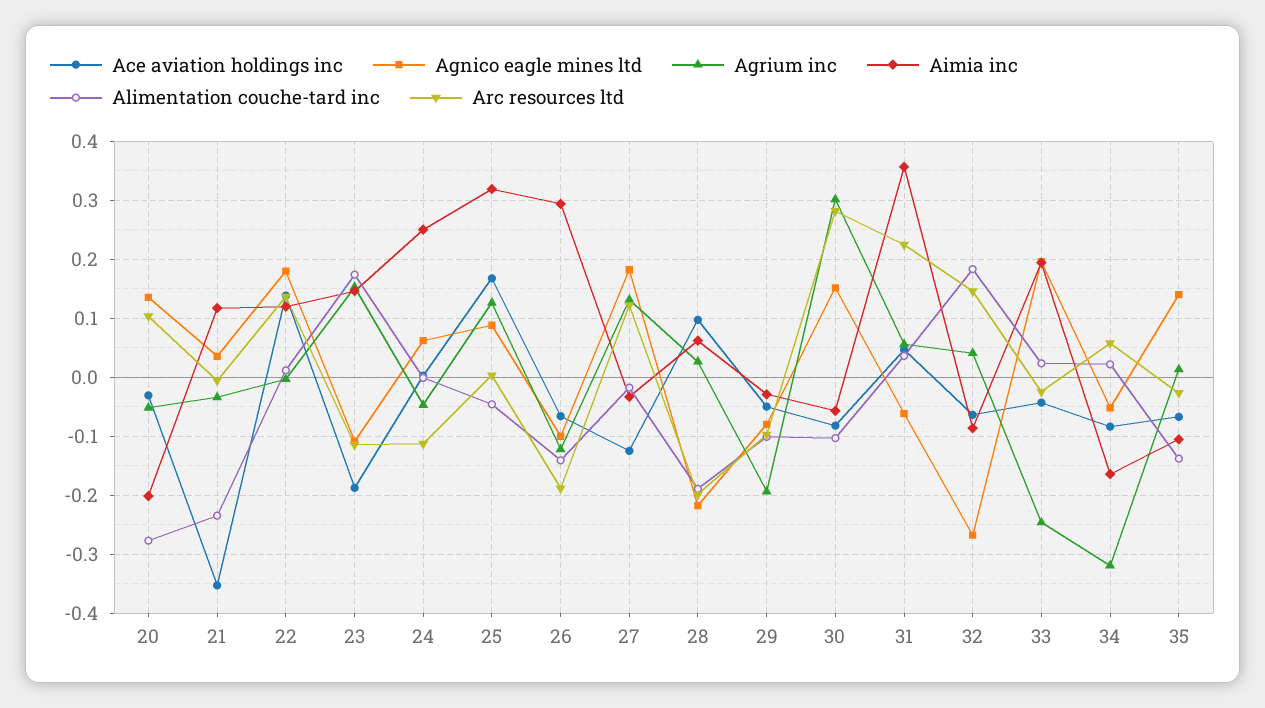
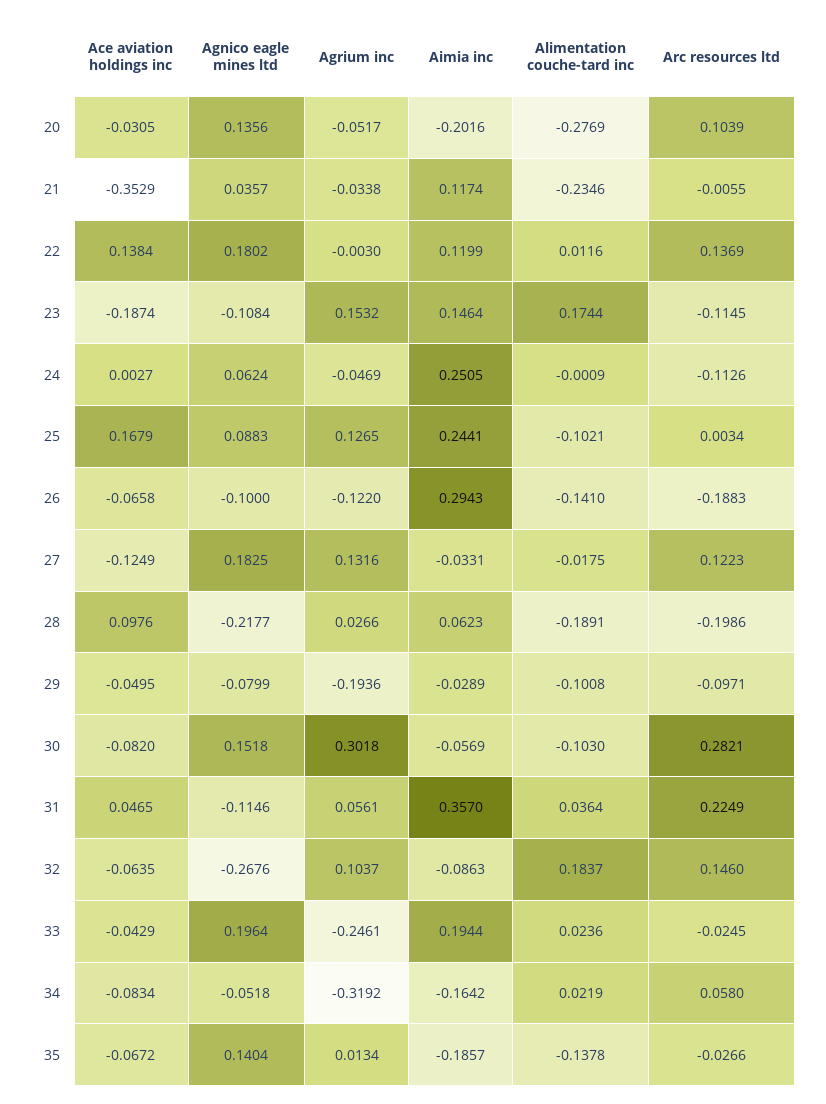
Aimia inc, 25: 0.32 -> 0.2441
Alimentation couche-tard inc, 25: -0.04 -> -0.1021
Agnico eagle mines ltd, 31: -0.06 -> -0.1146
Agrium inc, 32: 0.04 -> 0.1037
Aimia inc, 35: -0.1 -> -0.1857

